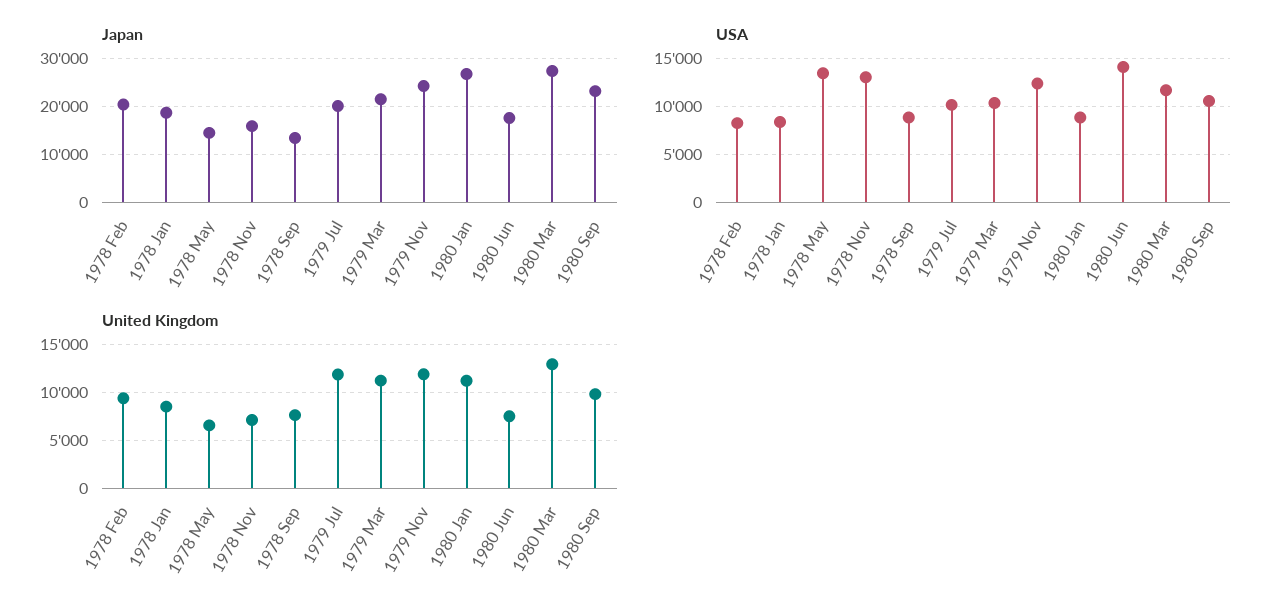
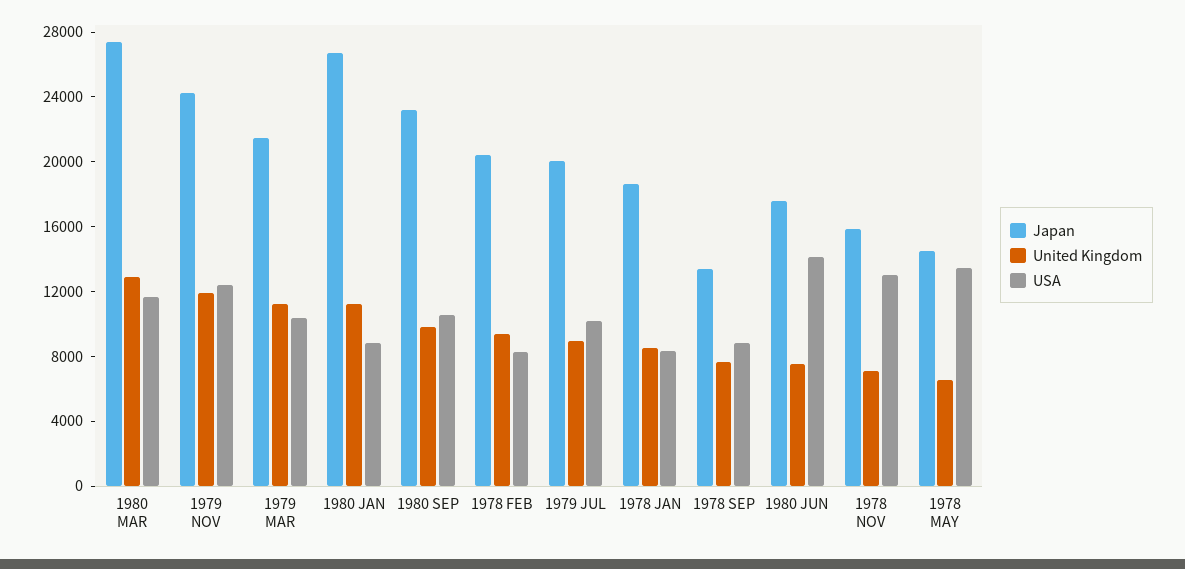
United Kingdom, 1979 Jul: 12000 -> 9000

